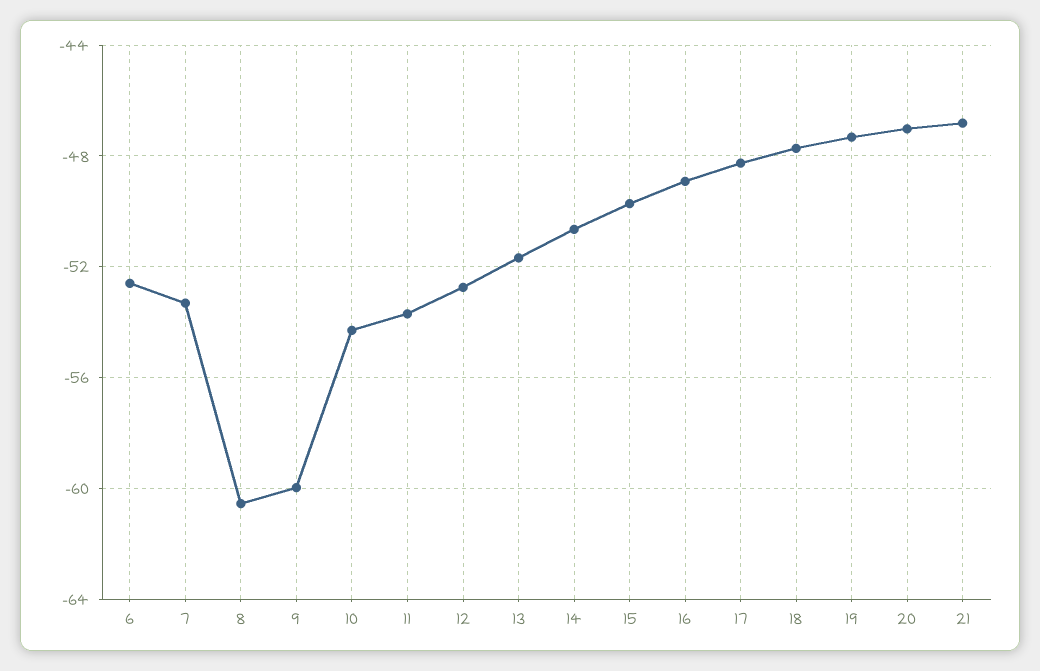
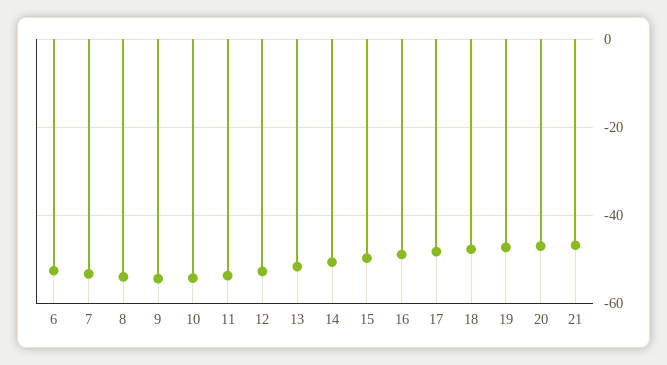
8: -60.5 -> -54
9: -60 -> -54

